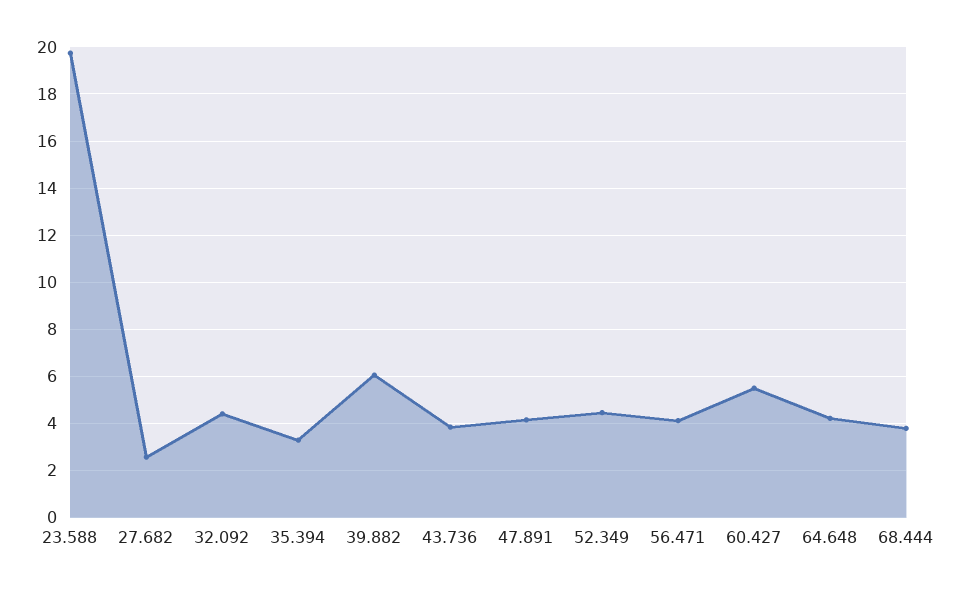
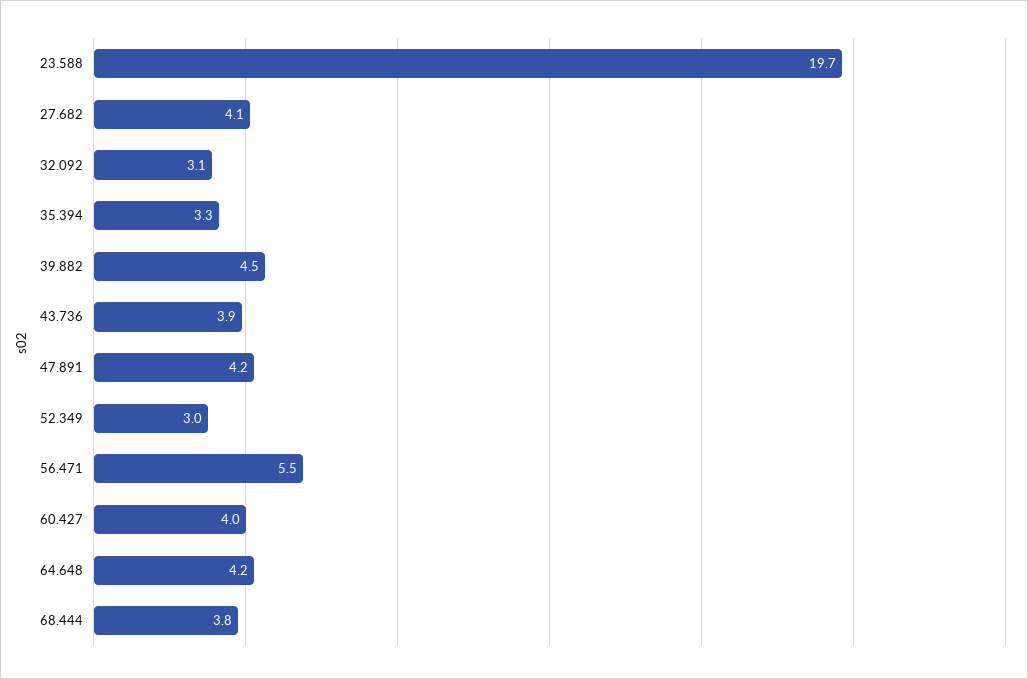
27.682: 2.5 -> 4.1
32.092: 4.5 -> 3.1
39.882: 6 -> 4.5
52.349: 4.5 -> 3
56.471: 4 -> 5.5
60.427: 5.5 -> 4

